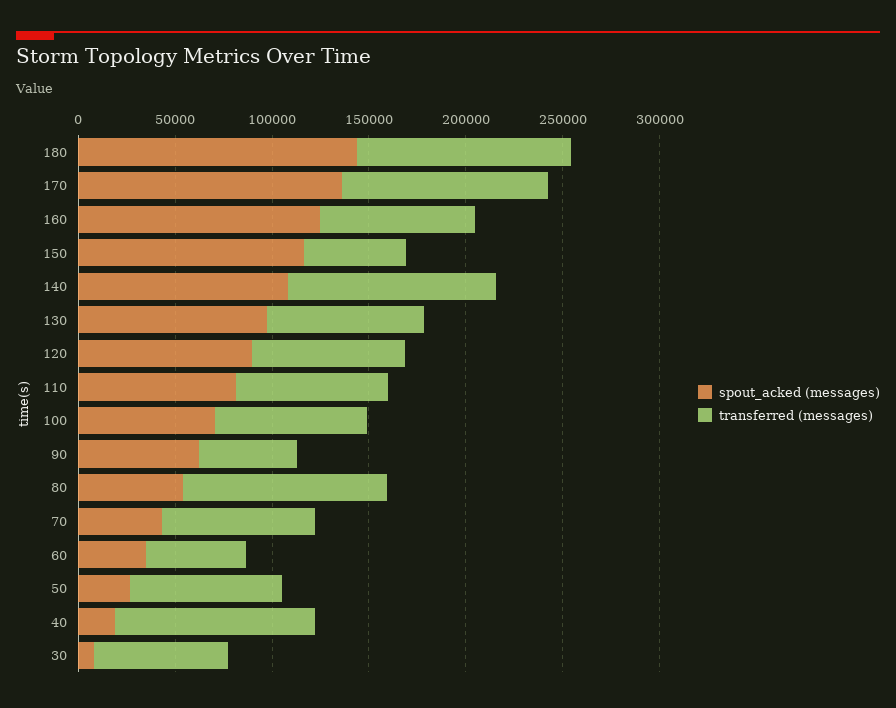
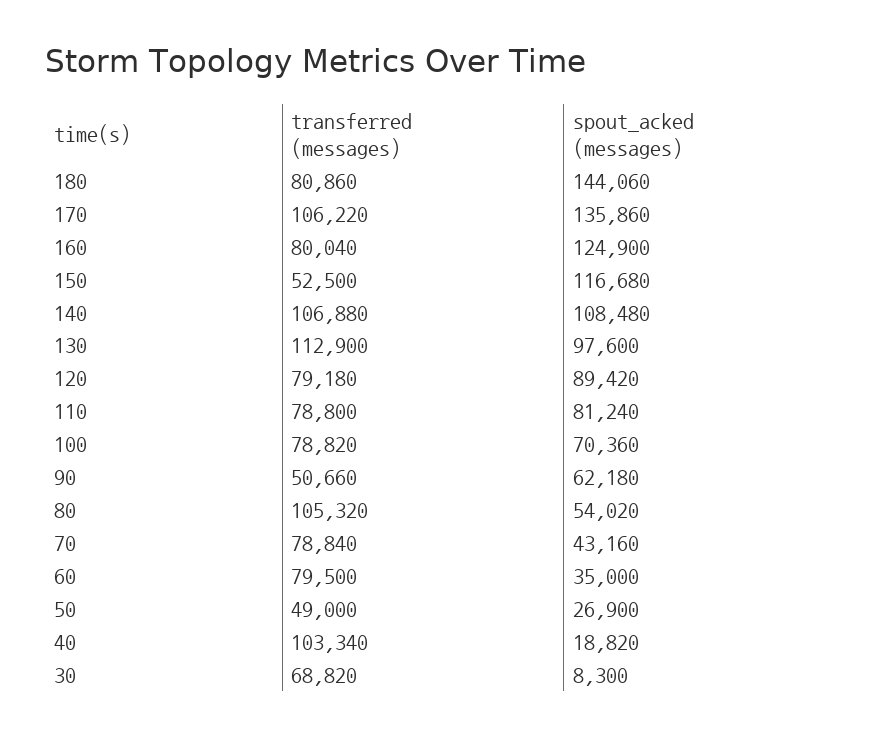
transferred (messages), 180: 110000 -> 80860
transferred (messages), 130: 80000 -> 112900
transferred (messages), 60: 50000 -> 79500
transferred (messages), 50: 80000 -> 49000

